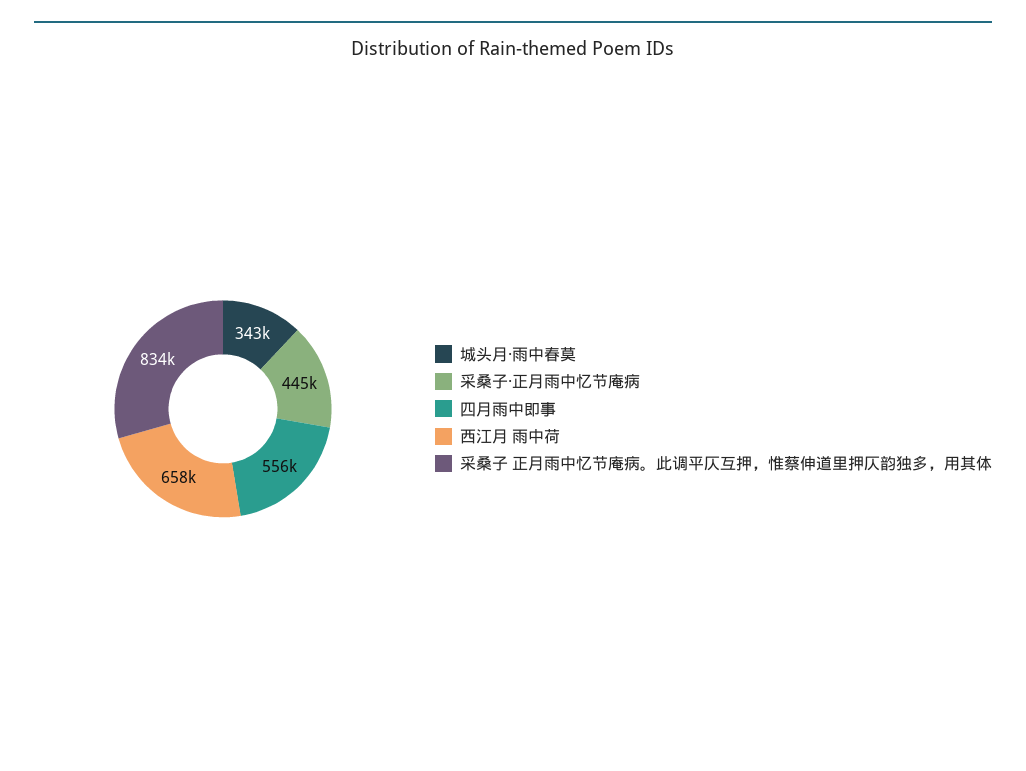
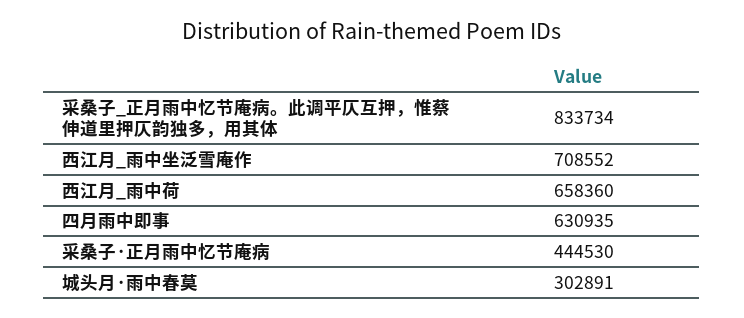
城头月·雨中春莫: 343000 -> 302891
四月雨中即事: 556000 -> 630935
西江月_雨中坐泛雪庵作: none -> 708552

